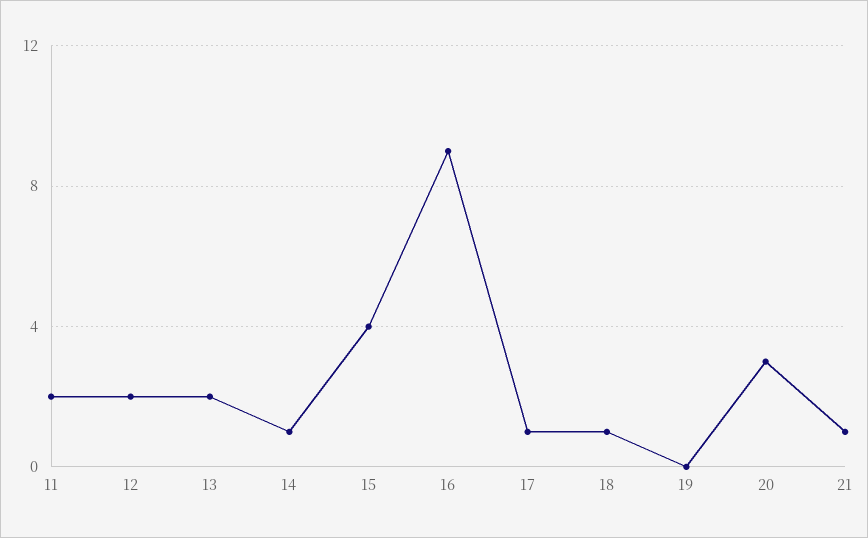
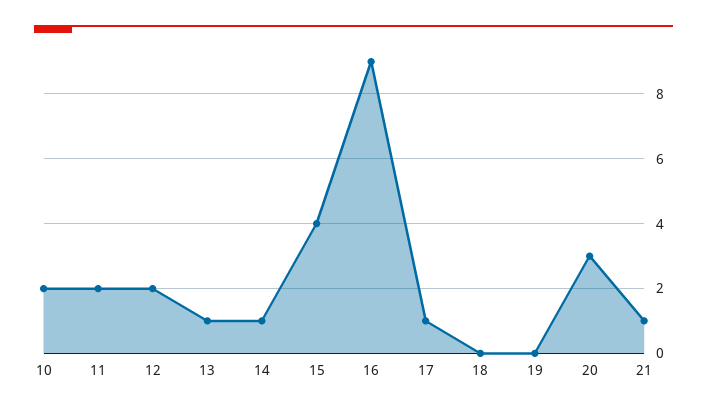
13: 2 -> 1
18: 1 -> 0
10: none -> 2

